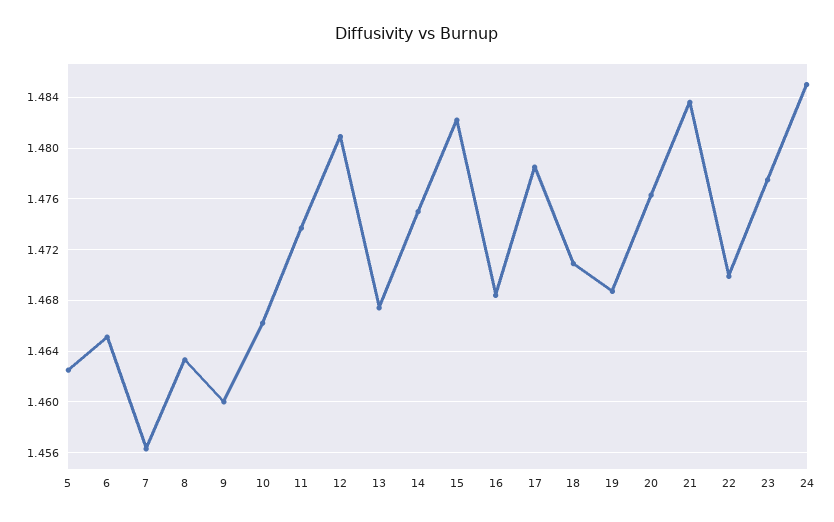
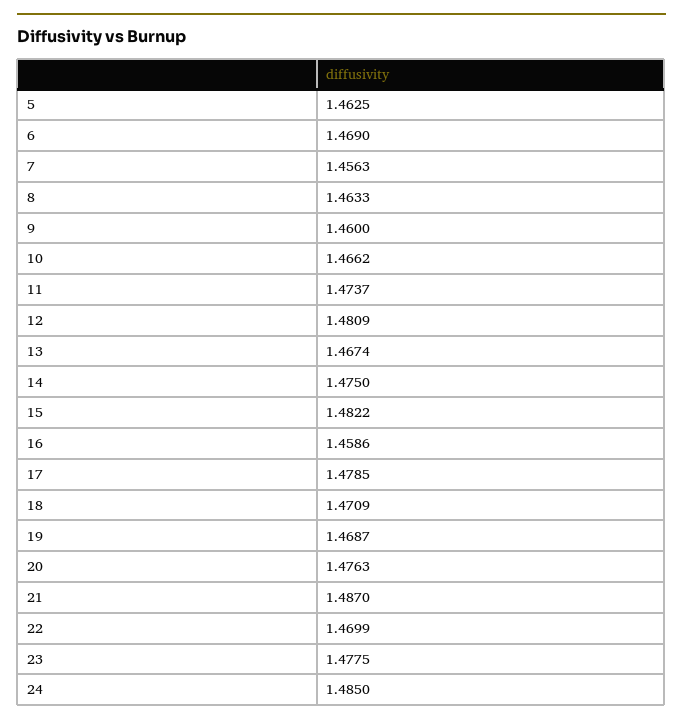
6: 1.465 -> 1.469
16: 1.4685 -> 1.4586
21: 1.4835 -> 1.487

